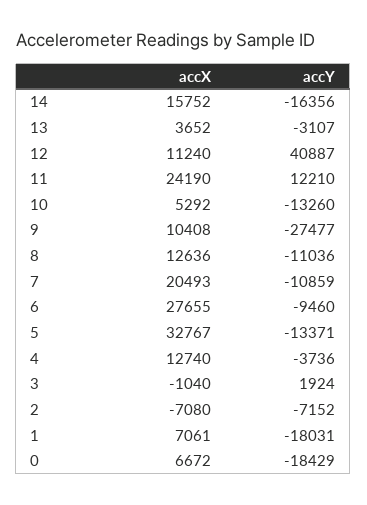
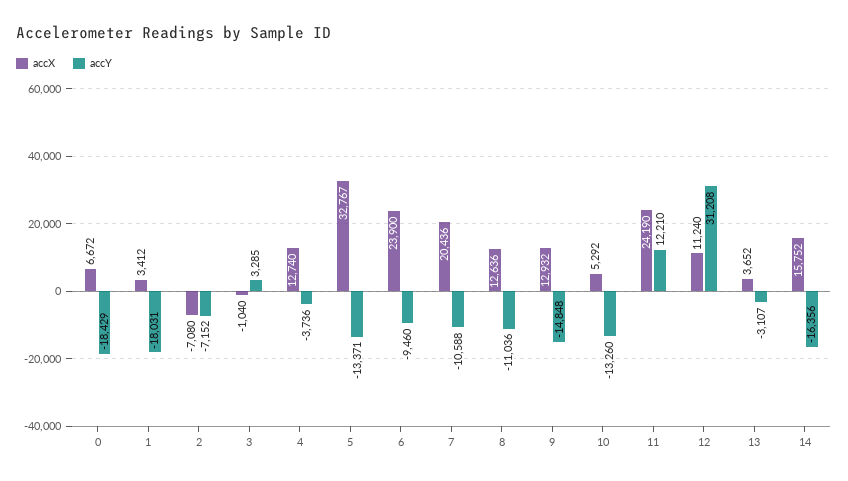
accY, 12: 40887 -> 31208
accX, 9: 10408 -> 12932
accY, 9: -27477 -> -14848
accX, 7: 20493 -> 20436
accY, 7: -10859 -> -10588
accX, 6: 27655 -> 23900
accY, 3: 1924 -> 3285
accX, 1: 7061 -> 3412

